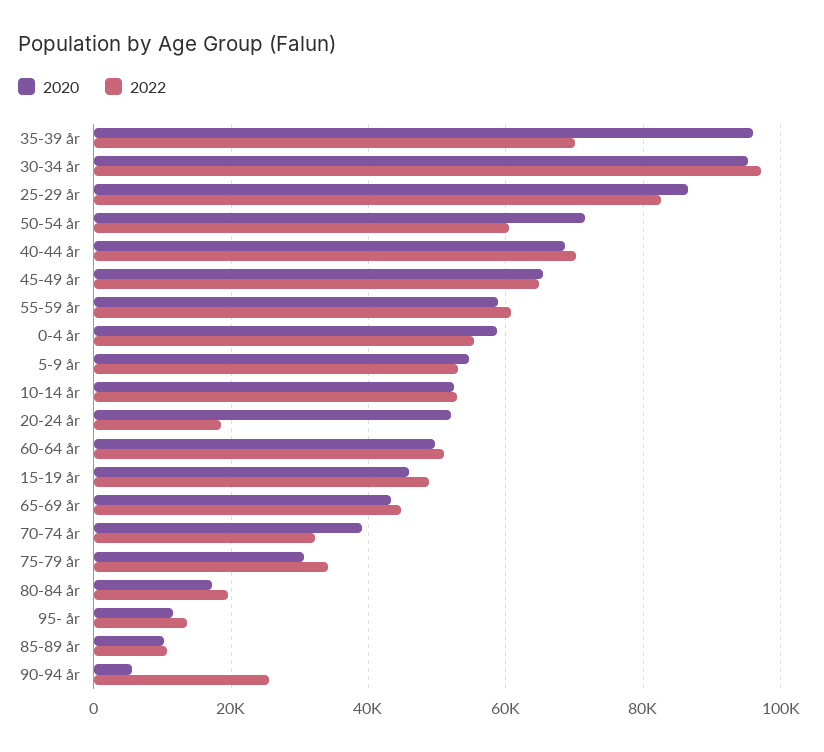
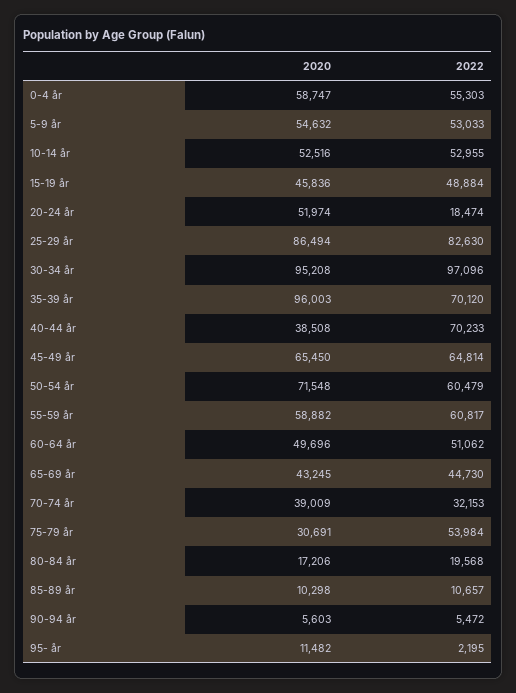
2020, 40-44 år: 68000 -> 38508
2022, 75-79 år: 34000 -> 53984
2022, 95- år: 14000 -> 2195
2022, 90-94 år: 26000 -> 5472

